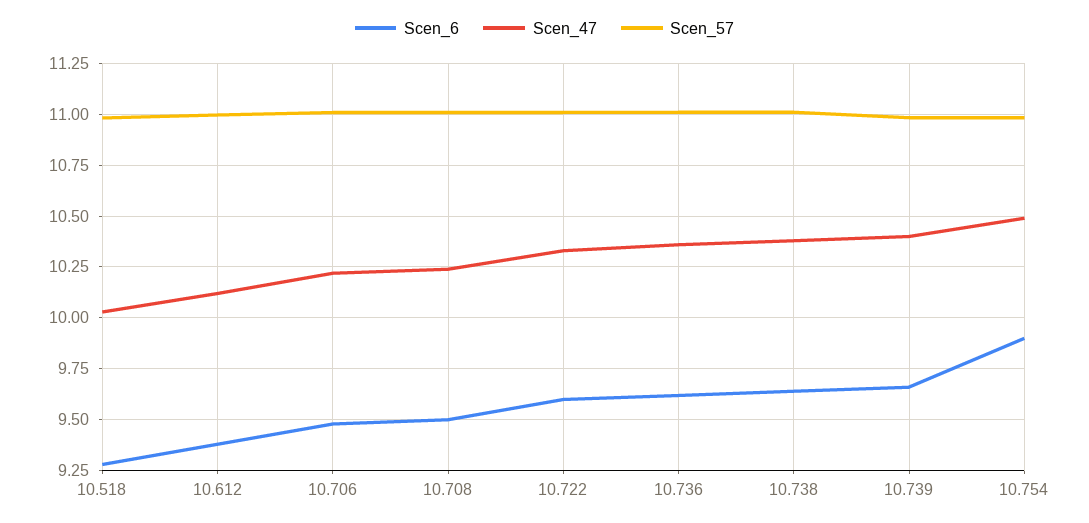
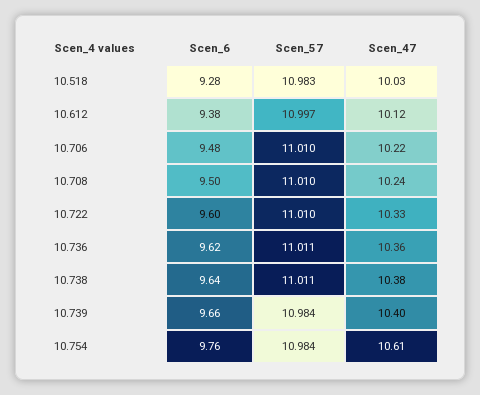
Scen_6, 10.754: 9.9 -> 9.76
Scen_47, 10.754: 10.5 -> 10.61

